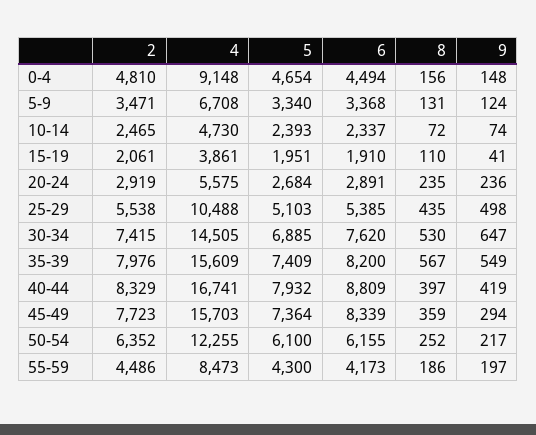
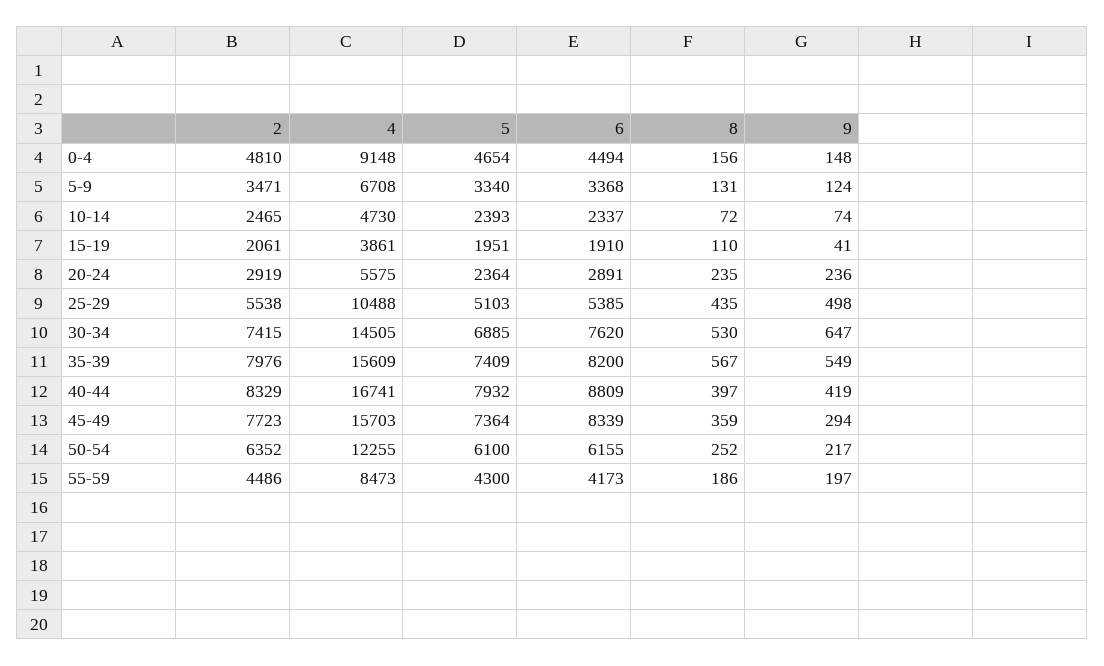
5, 20-24: 2684 -> 2364

